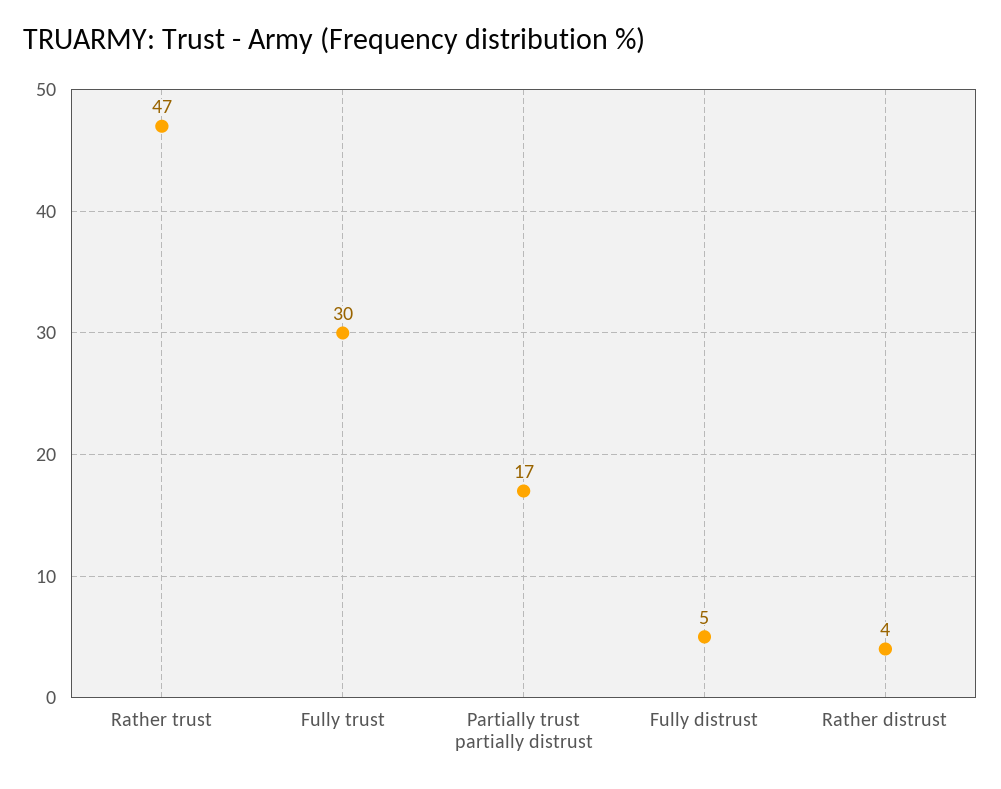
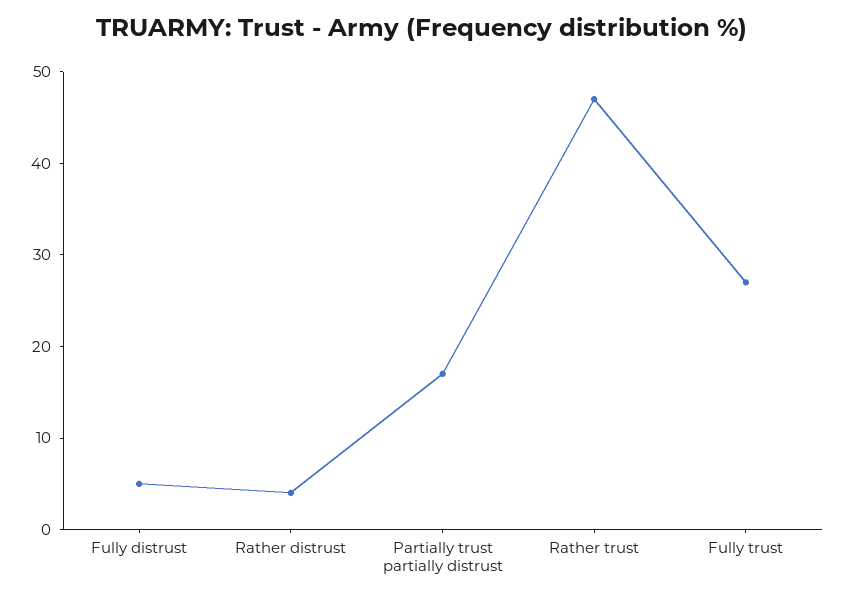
Fully trust: 30 -> 27

